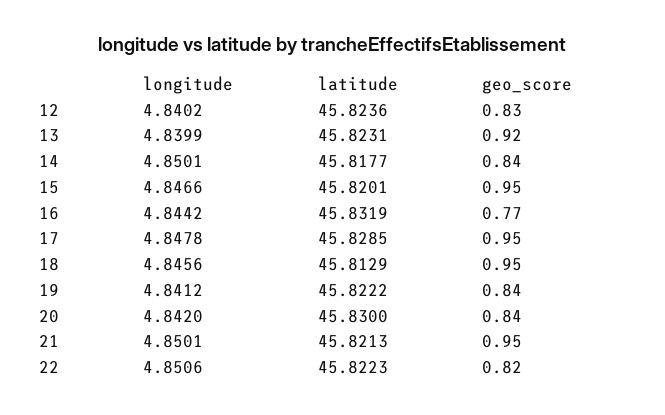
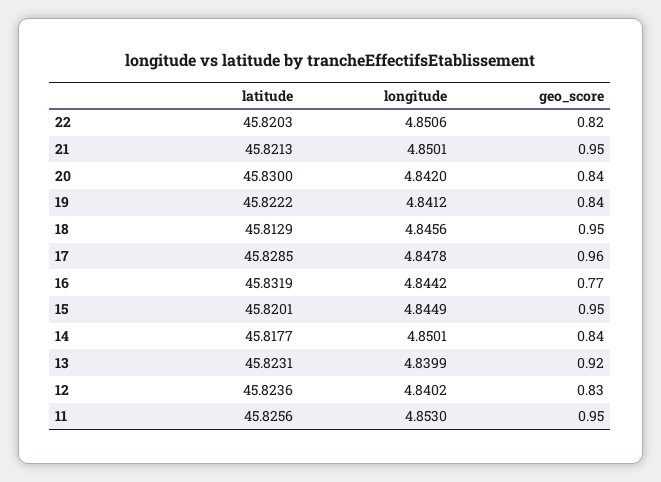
longitude, 15: 4.8466 -> 4.8449
geo_score, 17: 0.95 -> 0.96
latitude, 22: 45.8223 -> 45.8203
latitude, 11: none -> 45.8256
longitude, 11: none -> 4.853
geo_score, 11: none -> 0.95

